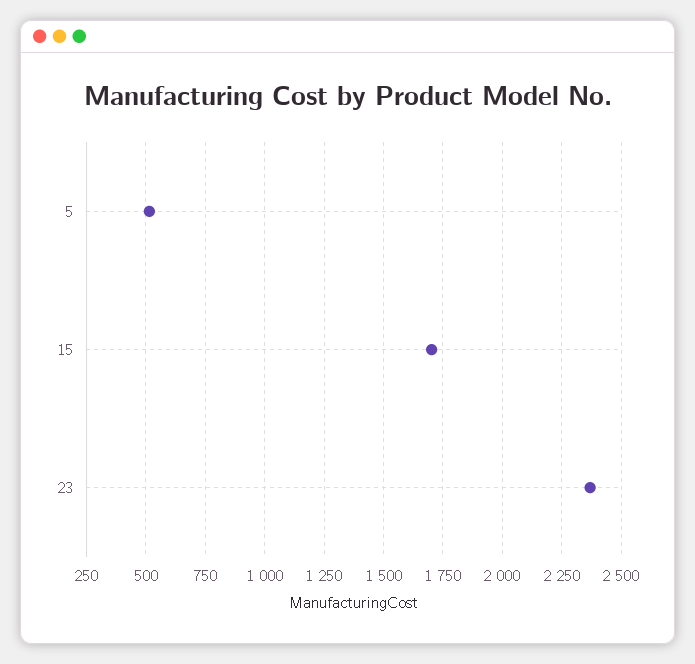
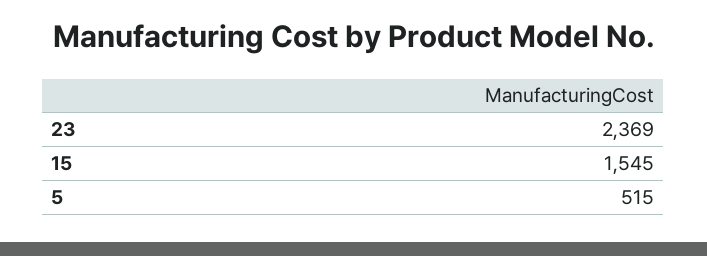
15: 1700 -> 1545

